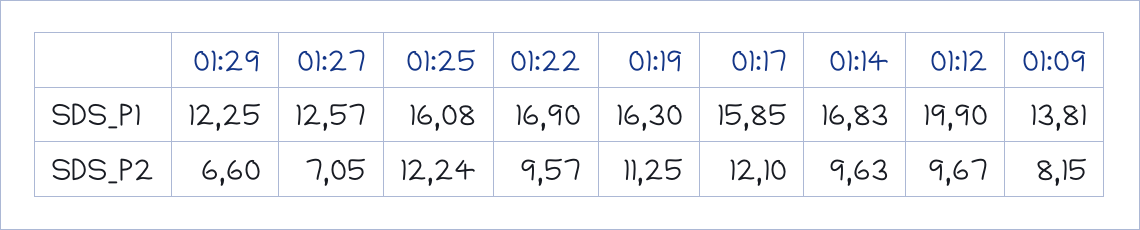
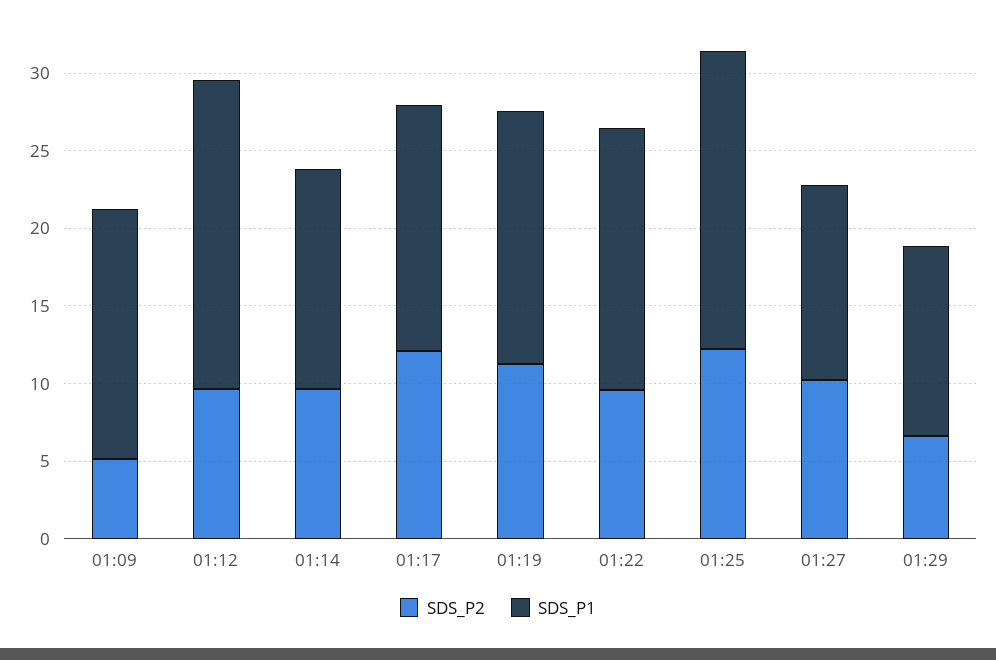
SDS_P1, 01:25: 16.08 -> 19
SDS_P1, 01:14: 16.83 -> 14
SDS_P1, 01:09: 13.81 -> 16
SDS_P2, 01:27: 7.05 -> 10
SDS_P2, 01:09: 8.15 -> 5

